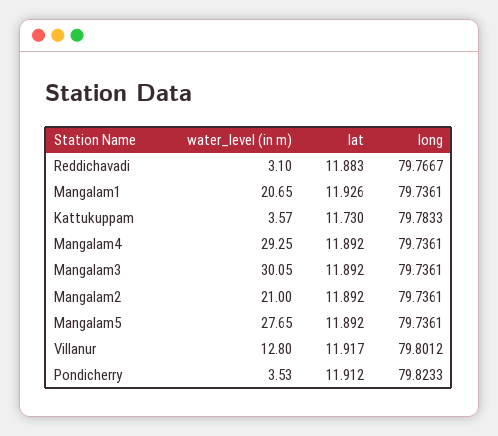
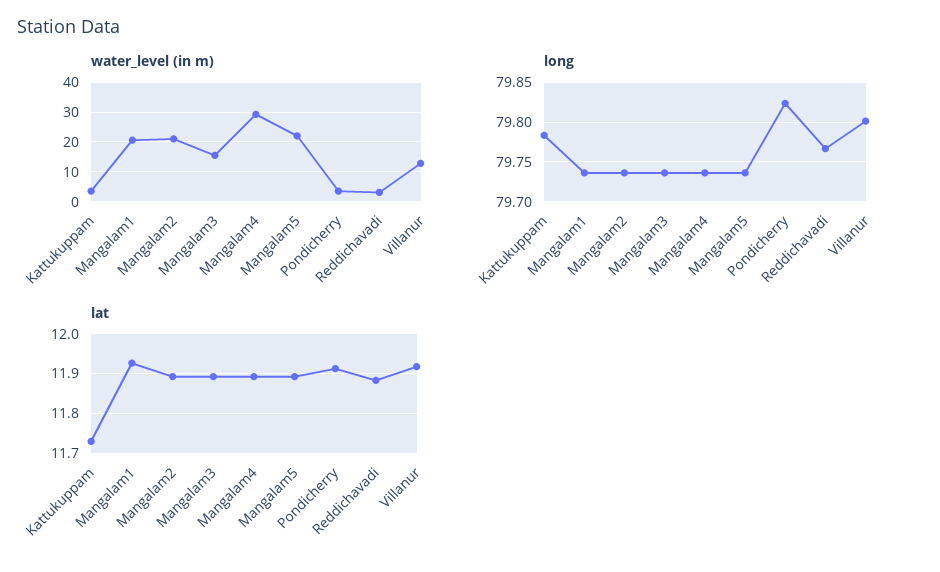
water_level (in m), Mangalam3: 30.05 -> 15
water_level (in m), Mangalam5: 27.65 -> 22.5

